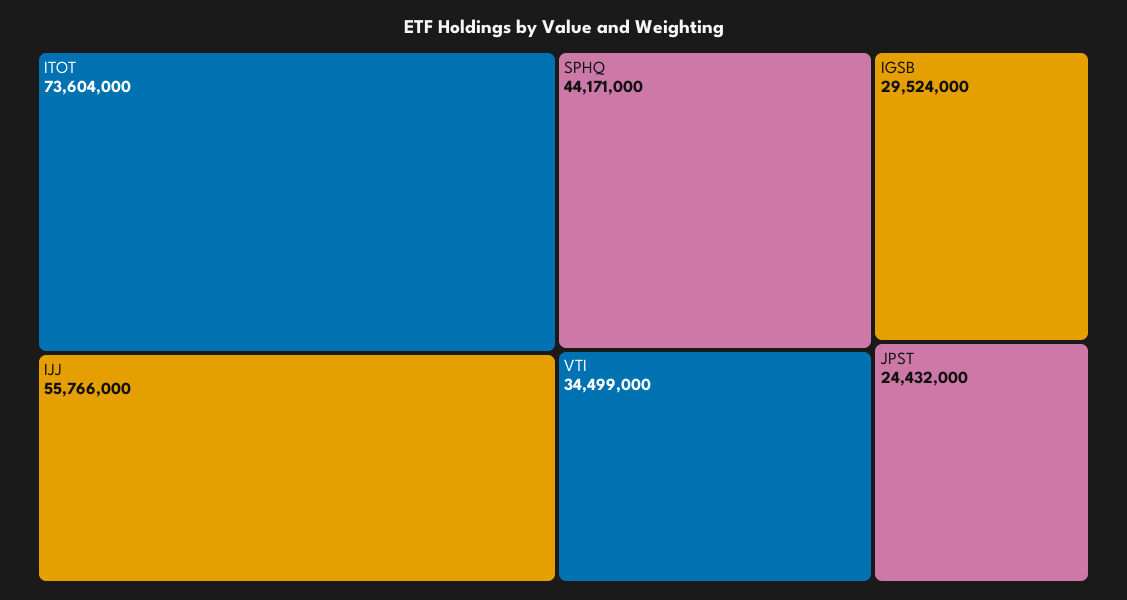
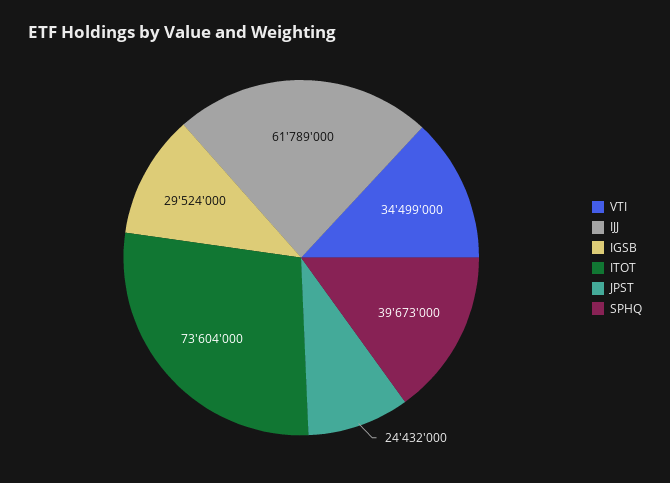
IJJ: 55766000 -> 61789000
SPHQ: 44171000 -> 39673000

